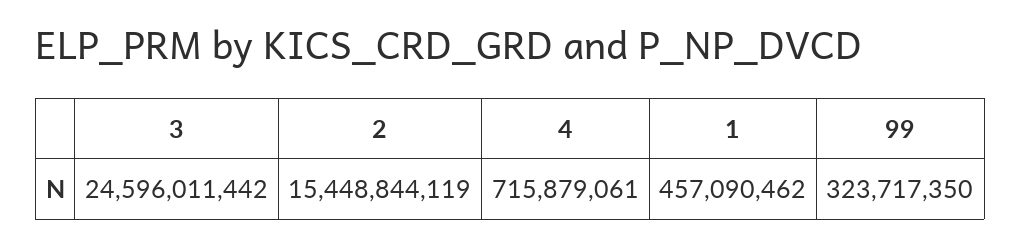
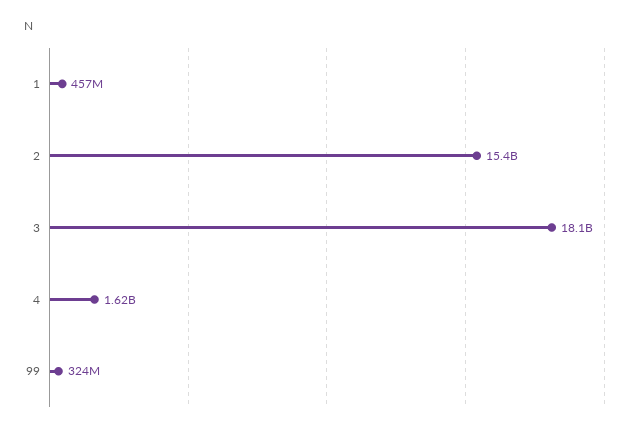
3: 24596011442 -> 18100000000
4: 715879061 -> 1620000000

